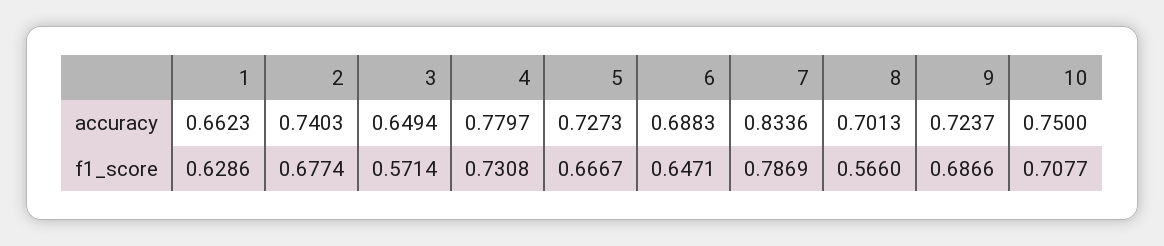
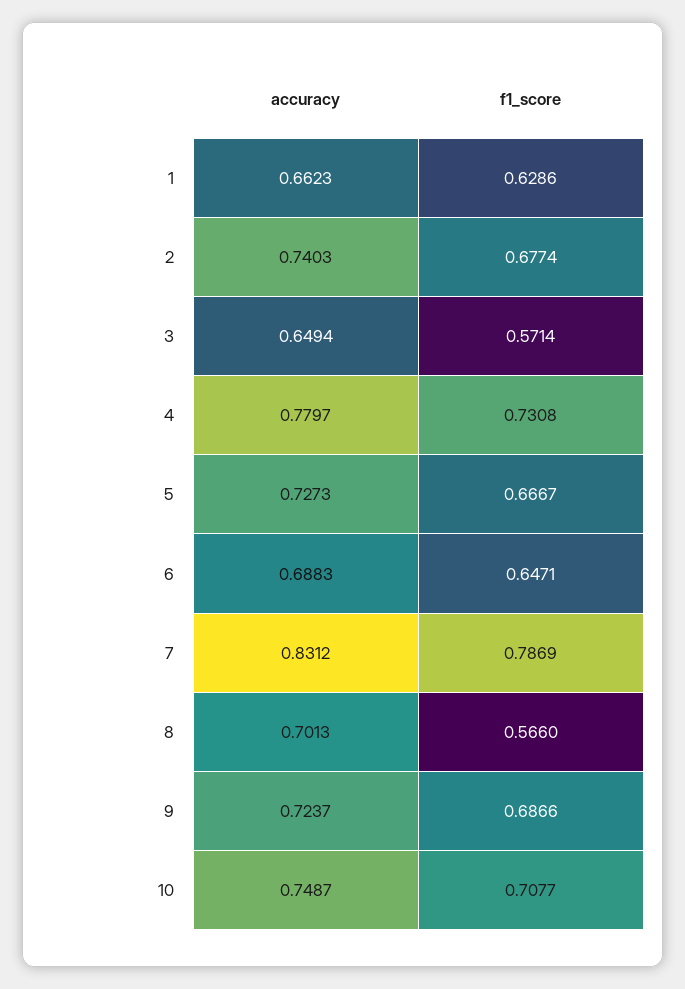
7, accuracy: 0.8336 -> 0.8312
10, accuracy: 0.75 -> 0.7487

